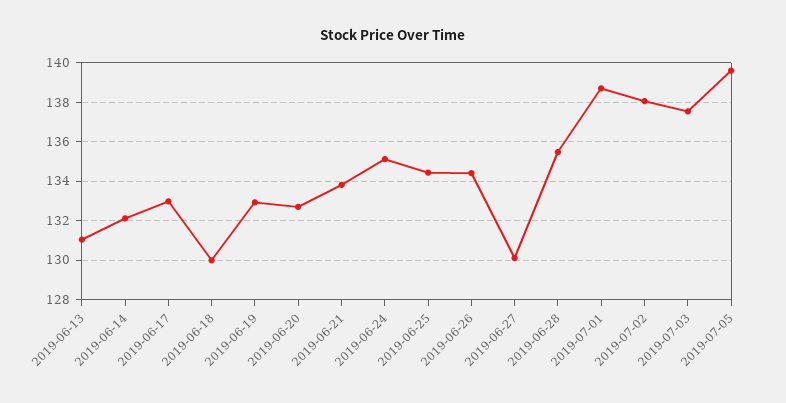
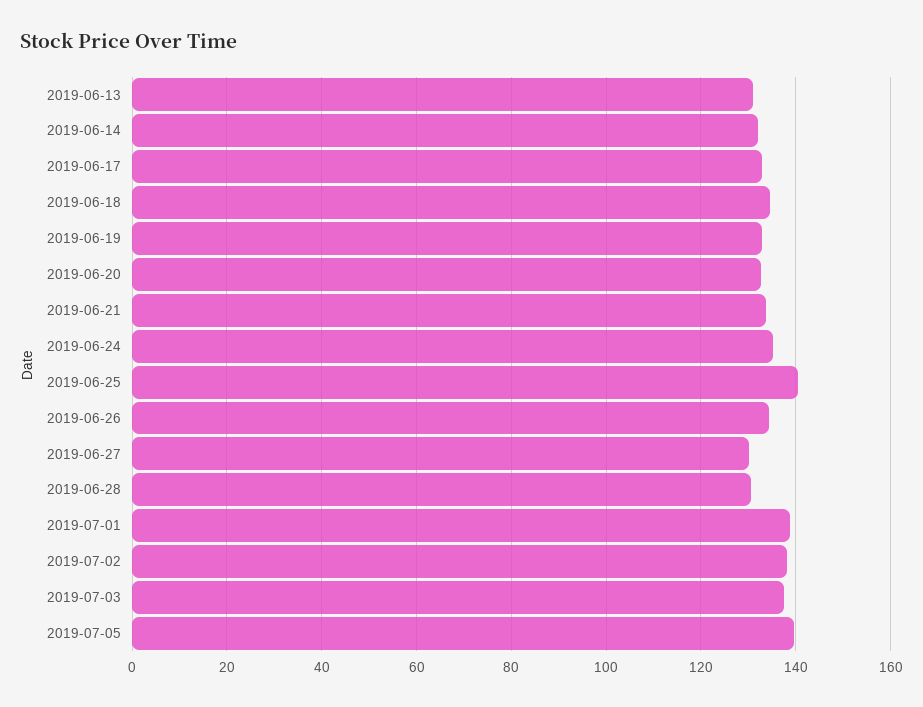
2019-06-18: 130 -> 134
2019-06-25: 134.5 -> 140
2019-06-28: 135.5 -> 130

